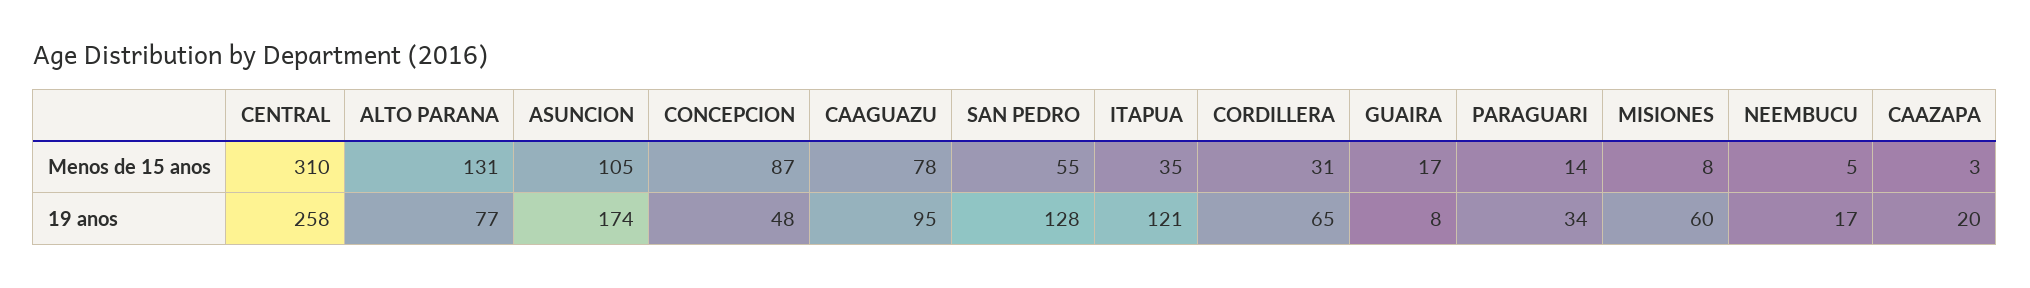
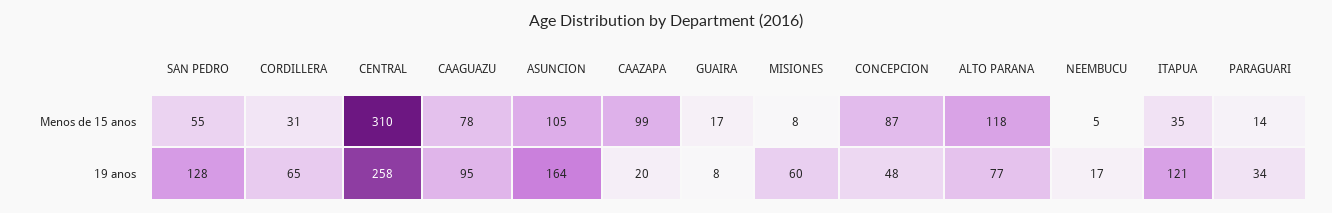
ALTO PARANA, Menos de 15 anos: 131 -> 118
CAAZAPA, Menos de 15 anos: 3 -> 99
ASUNCION, 19 anos: 174 -> 164

